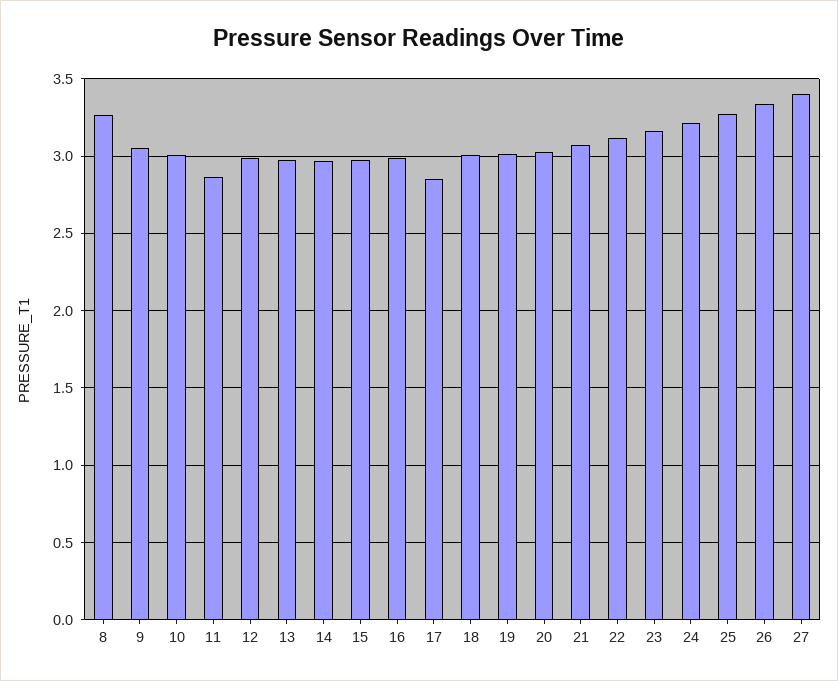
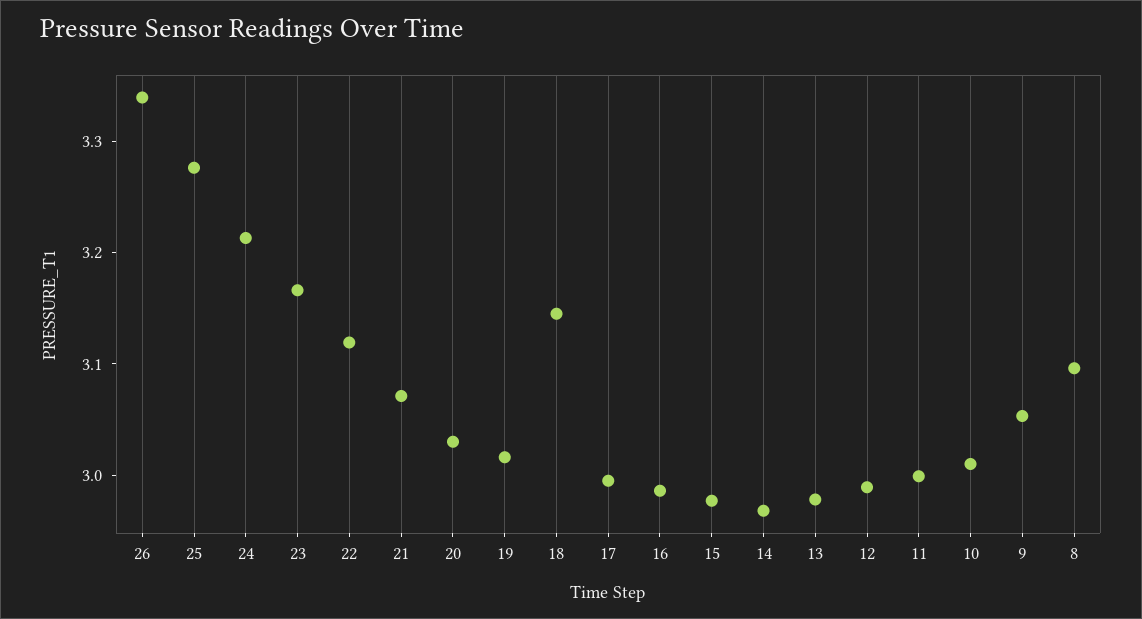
8: 3.25 -> 3.1
11: 2.85 -> 3
17: 2.85 -> 3
18: 3 -> 3.14
27: 3.4 -> none

